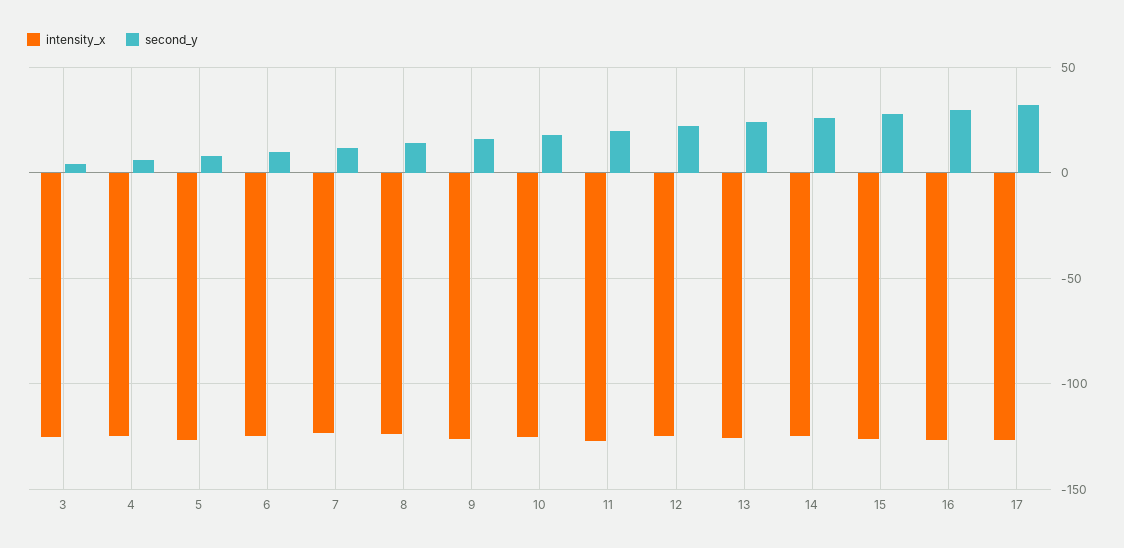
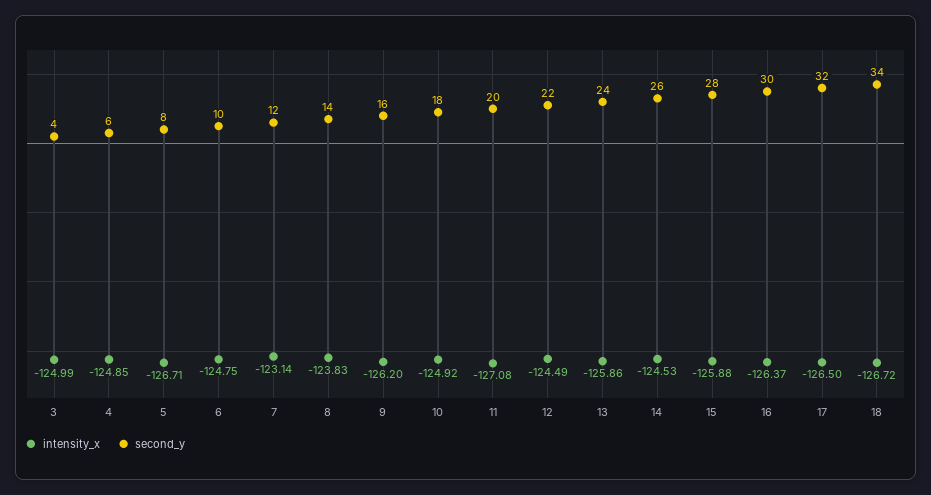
intensity_x, 18: none -> -126.72
second_y, 18: none -> 34

